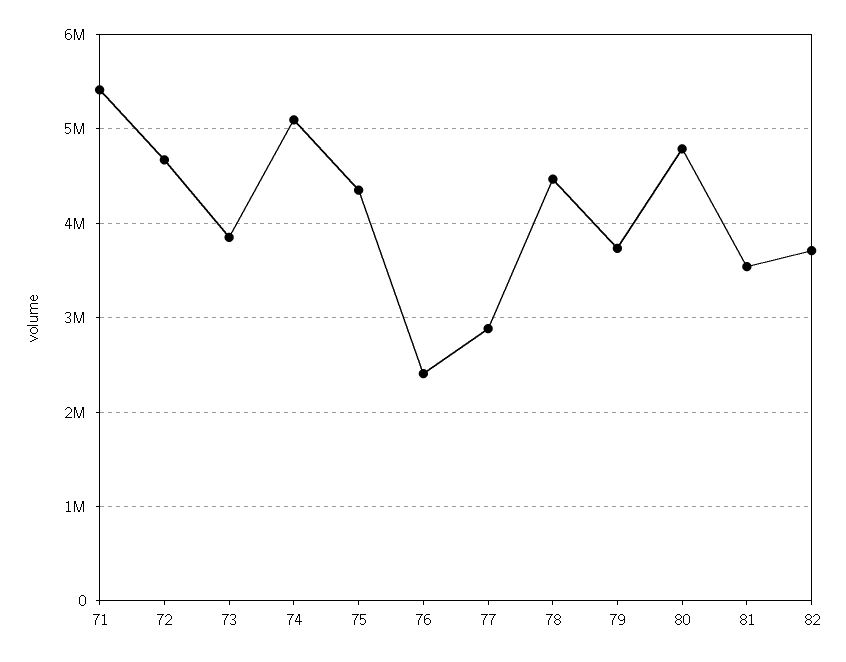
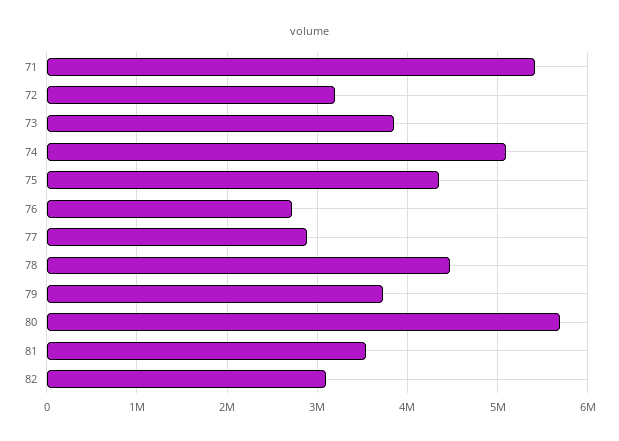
72: 4700000 -> 3200000
76: 2400000 -> 2700000
80: 4800000 -> 5700000
82: 3700000 -> 3100000

